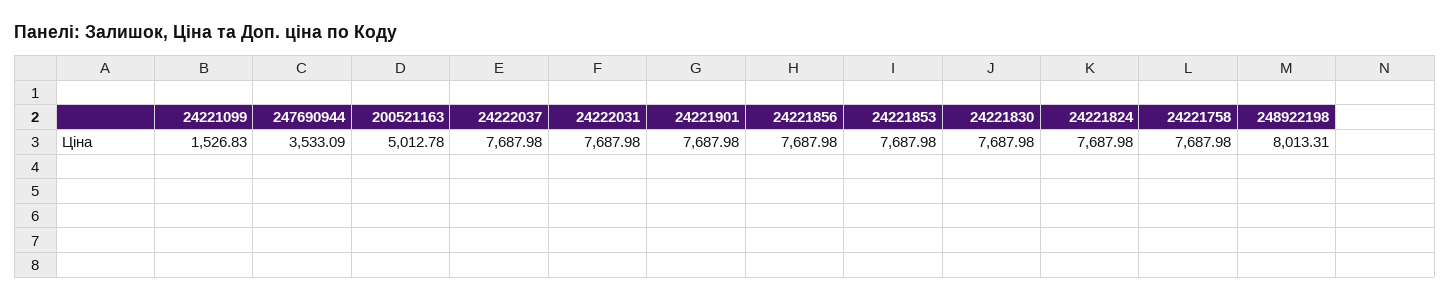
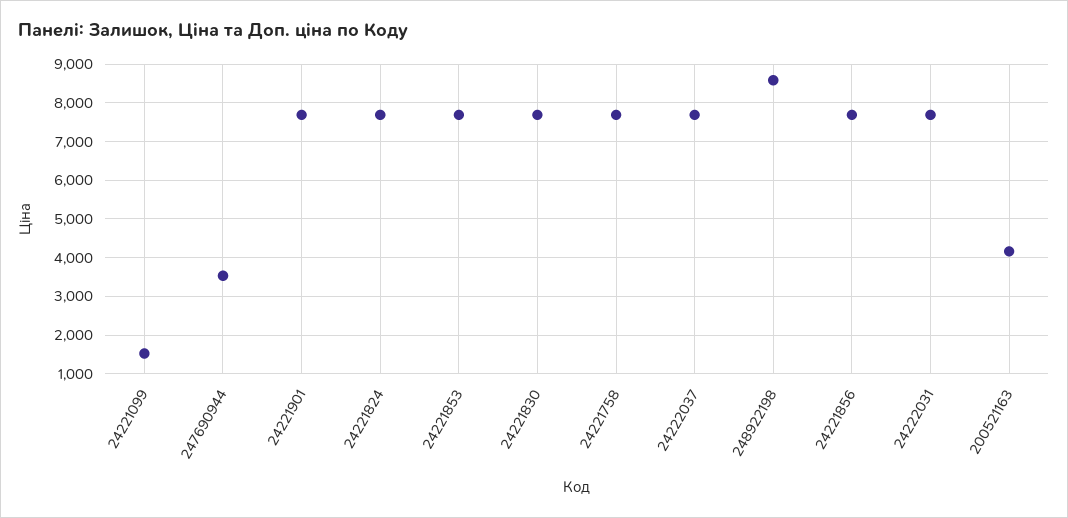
200521163: 5012.78 -> 4200
248922198: 8013.31 -> 8600

